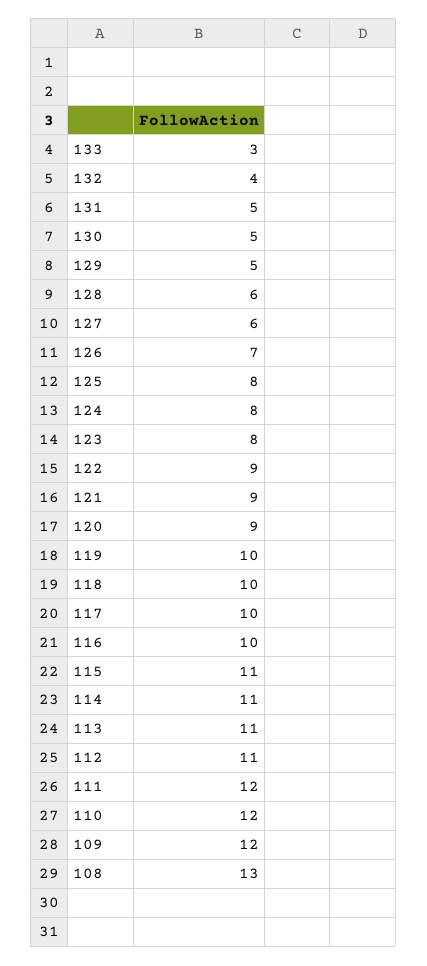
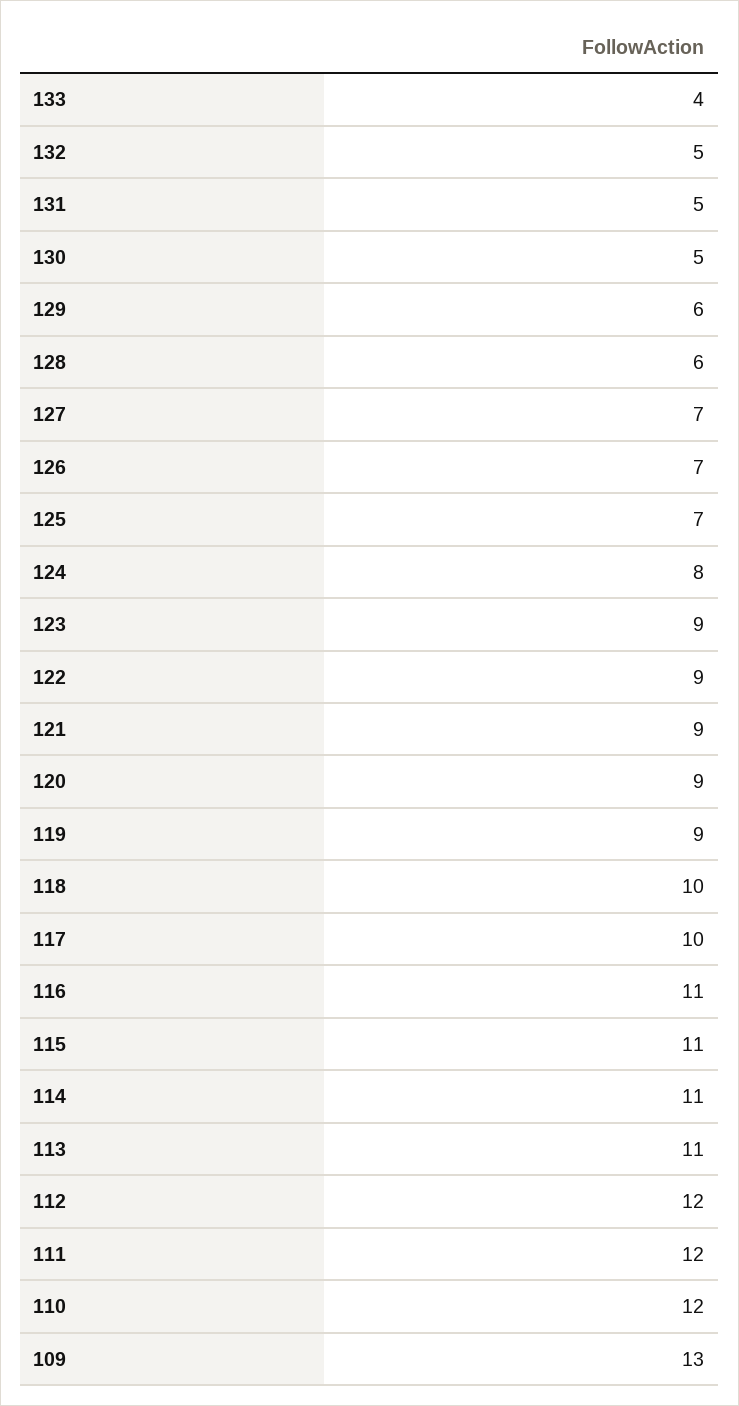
133: 3 -> 4
132: 4 -> 5
129: 5 -> 6
127: 6 -> 7
125: 8 -> 7
123: 8 -> 9
119: 10 -> 9
116: 10 -> 11
112: 11 -> 12
109: 12 -> 13
108: 13 -> none

